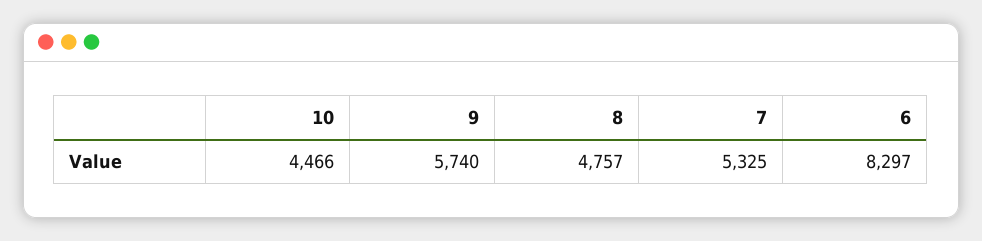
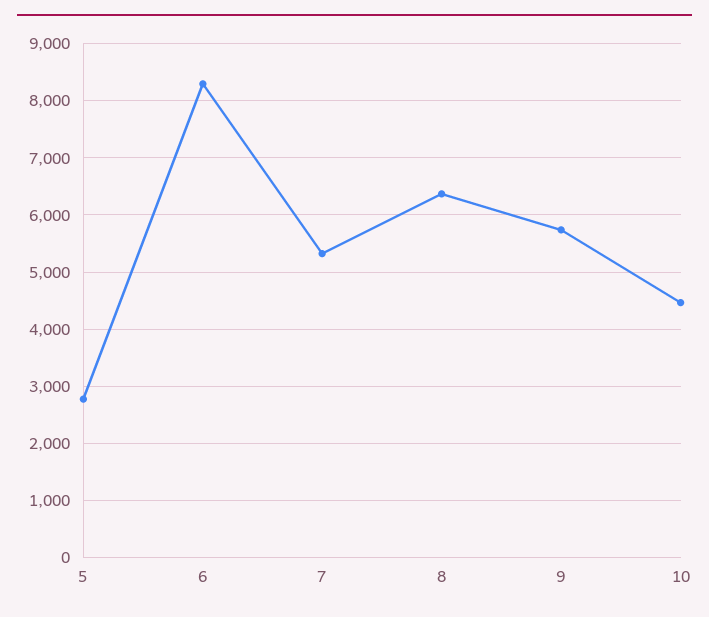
8: 4757 -> 6400
5: none -> 2800

